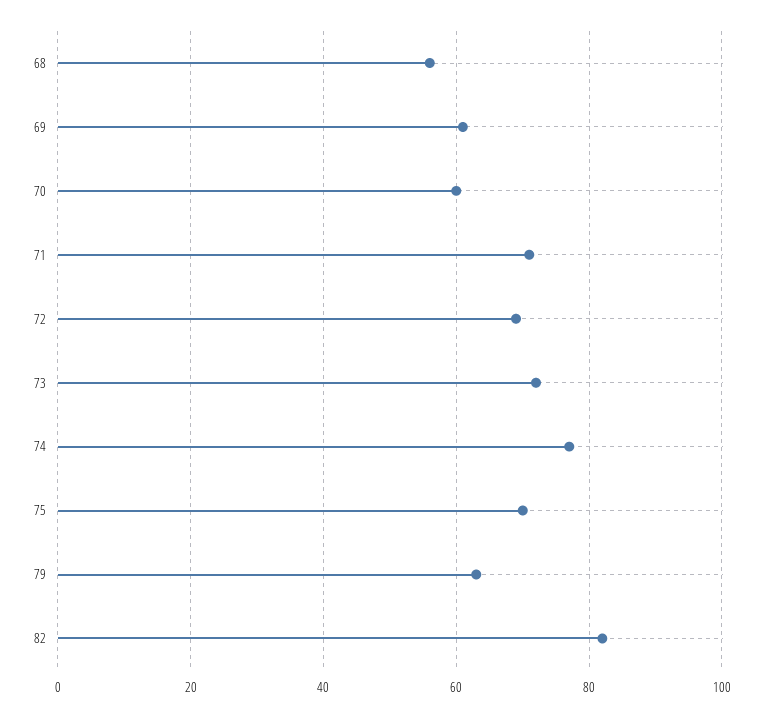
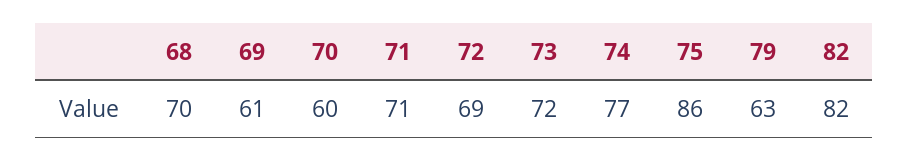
68: 55 -> 70
75: 70 -> 86

